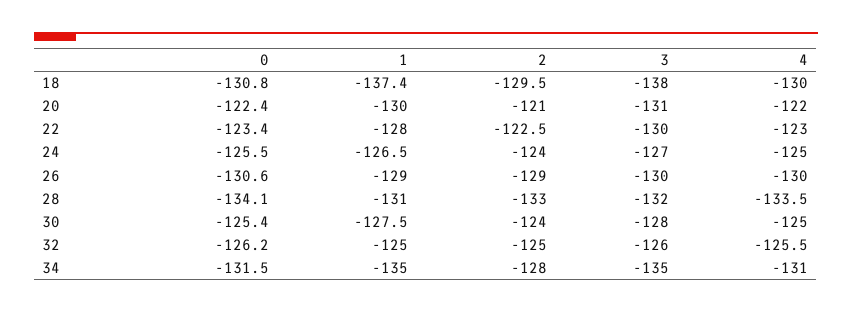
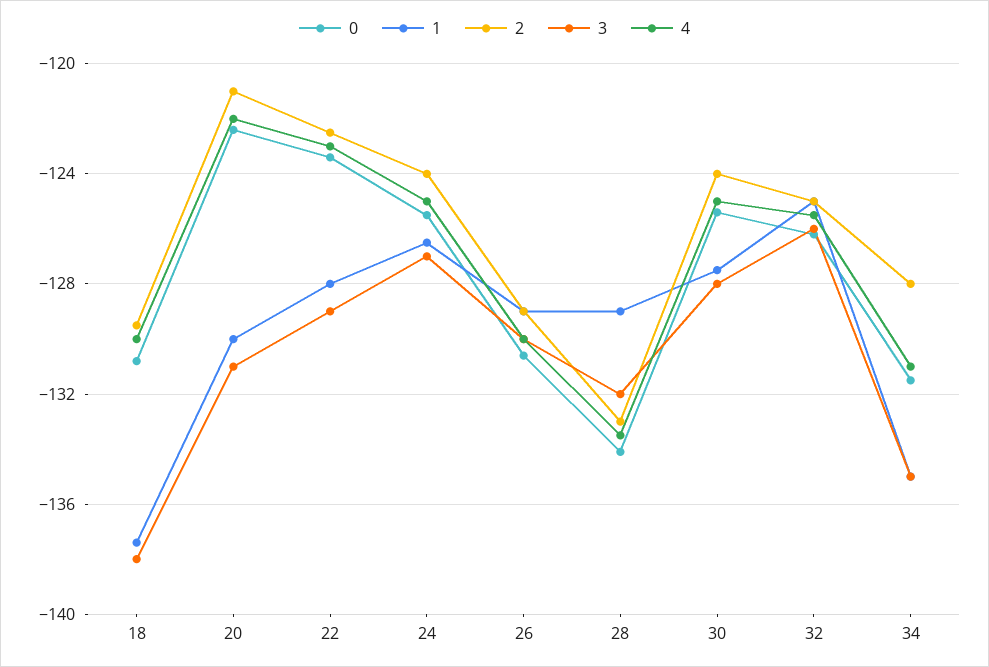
3, 22: -130 -> -129
1, 28: -131 -> -129

